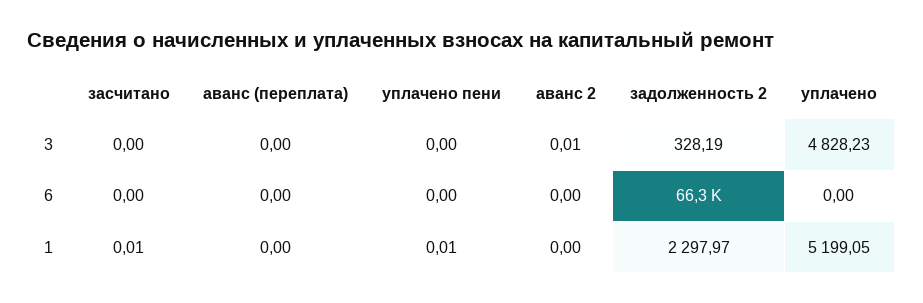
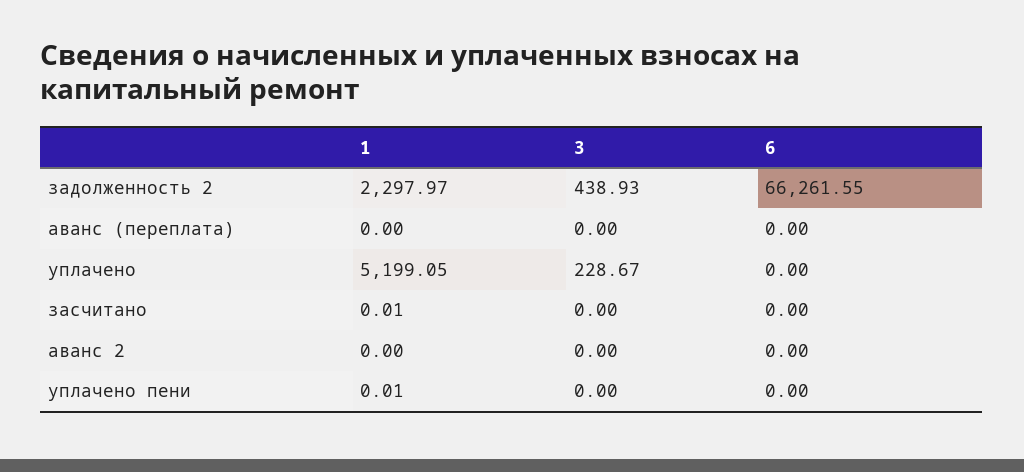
аванс 2, 3: 0.01 -> 0
задолженность 2, 3: 328.19 -> 438.93
уплачено, 3: 4828.23 -> 228.67

